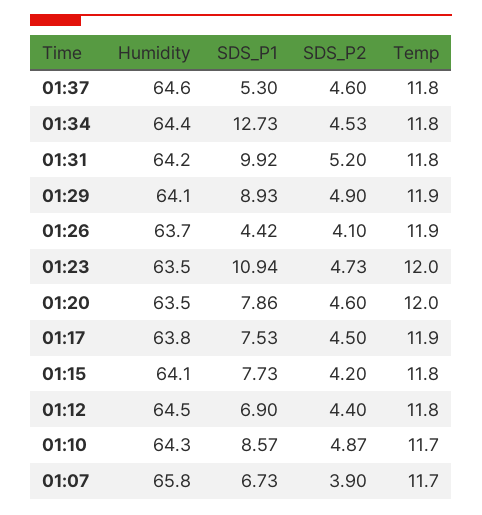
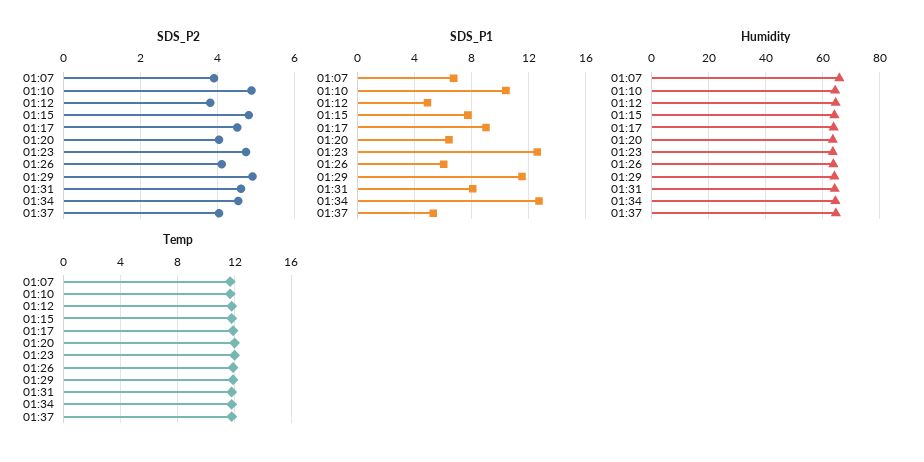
SDS_P2, 01:37: 4.6 -> 4
SDS_P1, 01:31: 9.92 -> 8
SDS_P2, 01:31: 5.2 -> 4.6
SDS_P1, 01:29: 8.93 -> 11.5
SDS_P1, 01:26: 4.42 -> 6
SDS_P1, 01:23: 10.94 -> 12.5
SDS_P1, 01:20: 7.86 -> 6.5
SDS_P2, 01:20: 4.6 -> 4
SDS_P1, 01:17: 7.53 -> 9
SDS_P2, 01:15: 4.2 -> 4.8
SDS_P1, 01:12: 6.9 -> 5
SDS_P2, 01:12: 4.4 -> 3.8
SDS_P1, 01:10: 8.57 -> 10.5

